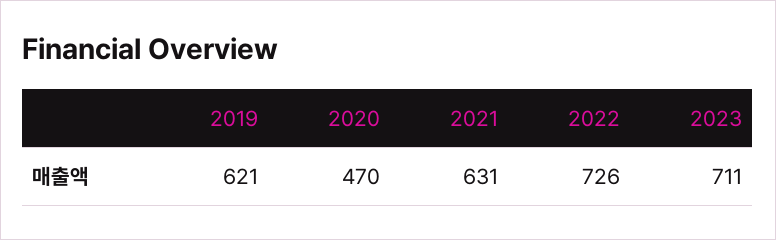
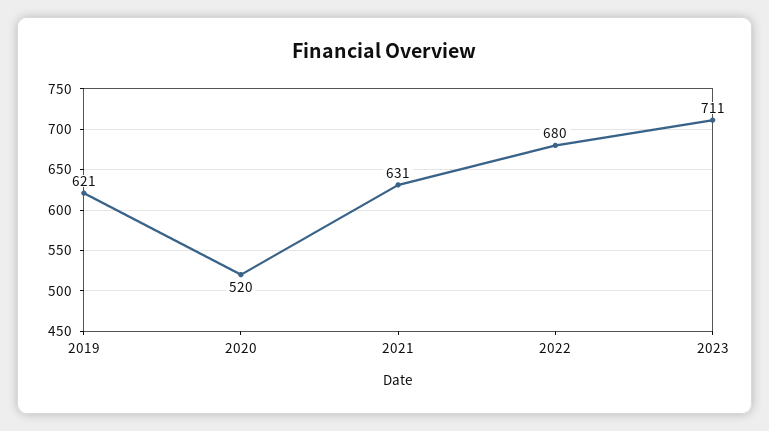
2020: 470 -> 520
2022: 726 -> 680

